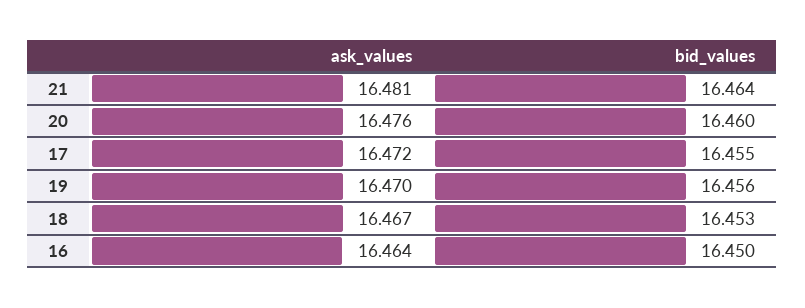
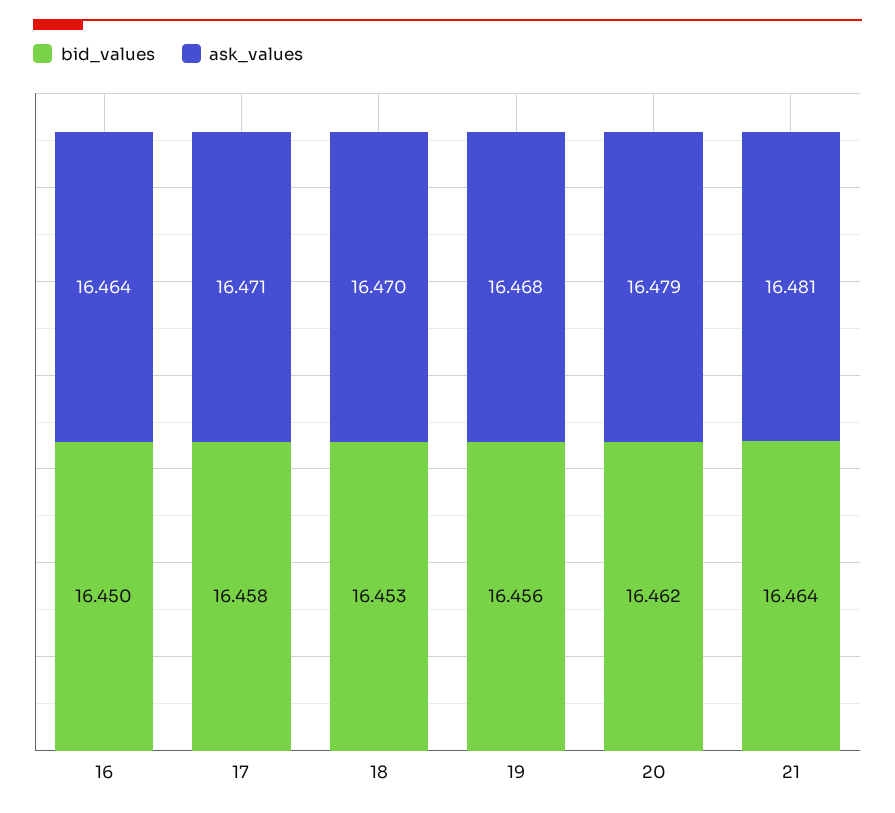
ask_values, 20: 16.476 -> 16.479
bid_values, 20: 16.46 -> 16.462
ask_values, 17: 16.472 -> 16.471
bid_values, 17: 16.455 -> 16.458
ask_values, 19: 16.47 -> 16.468
ask_values, 18: 16.467 -> 16.47

